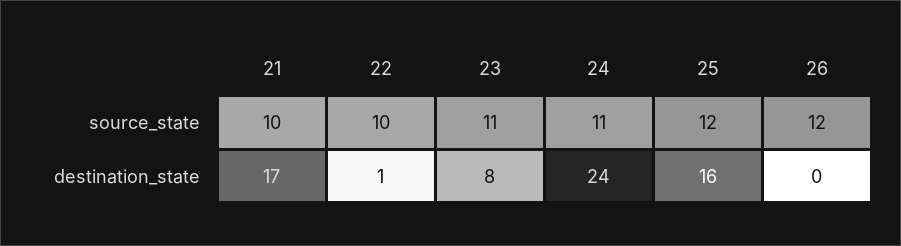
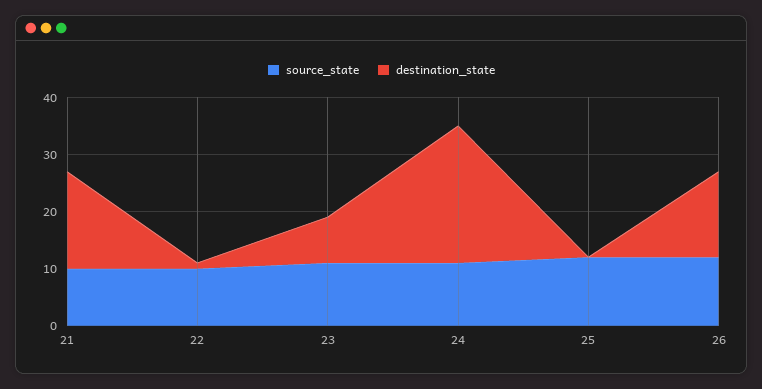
destination_state, 25: 16 -> 0
destination_state, 26: 0 -> 15

